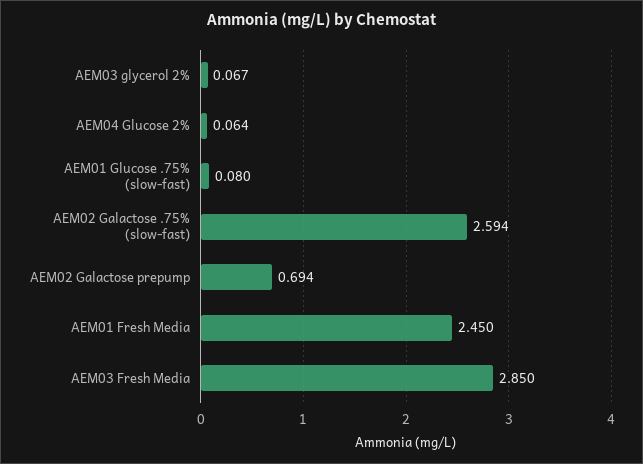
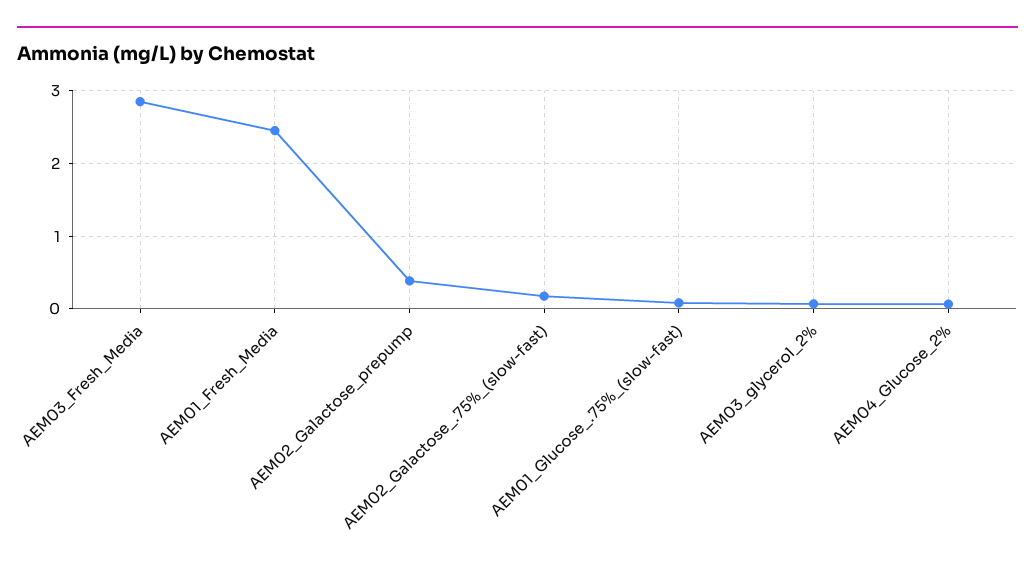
AEM02 Galactose .75% (slow-fast): 2.594 -> 0.2
AEM02 Galactose prepump: 0.694 -> 0.4

